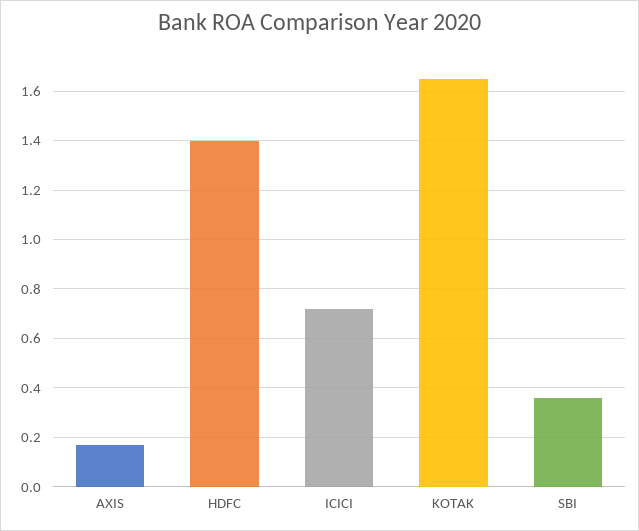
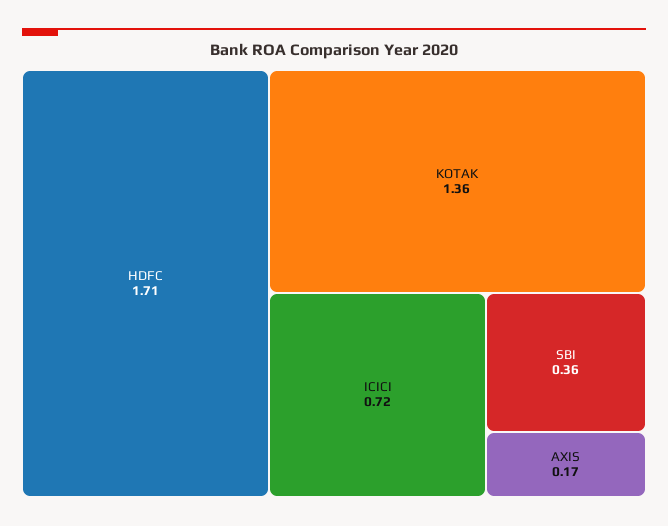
HDFC: 1.4 -> 1.71
KOTAK: 1.65 -> 1.36

